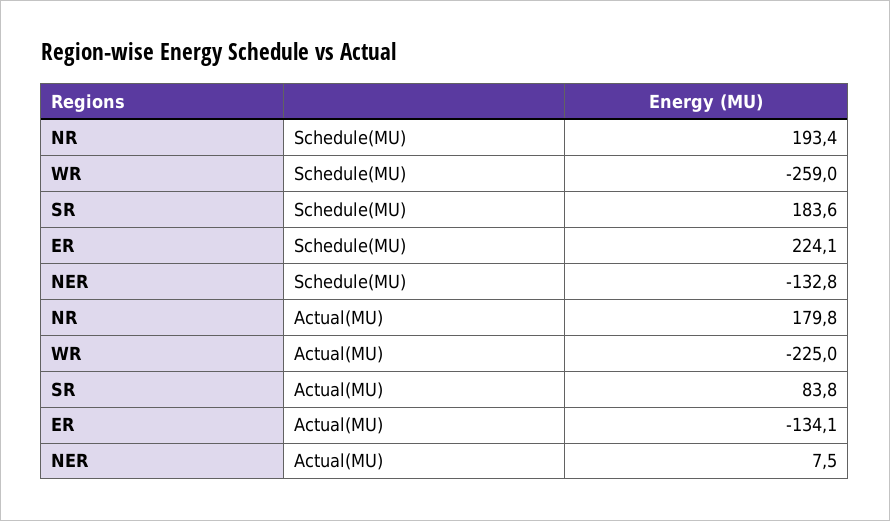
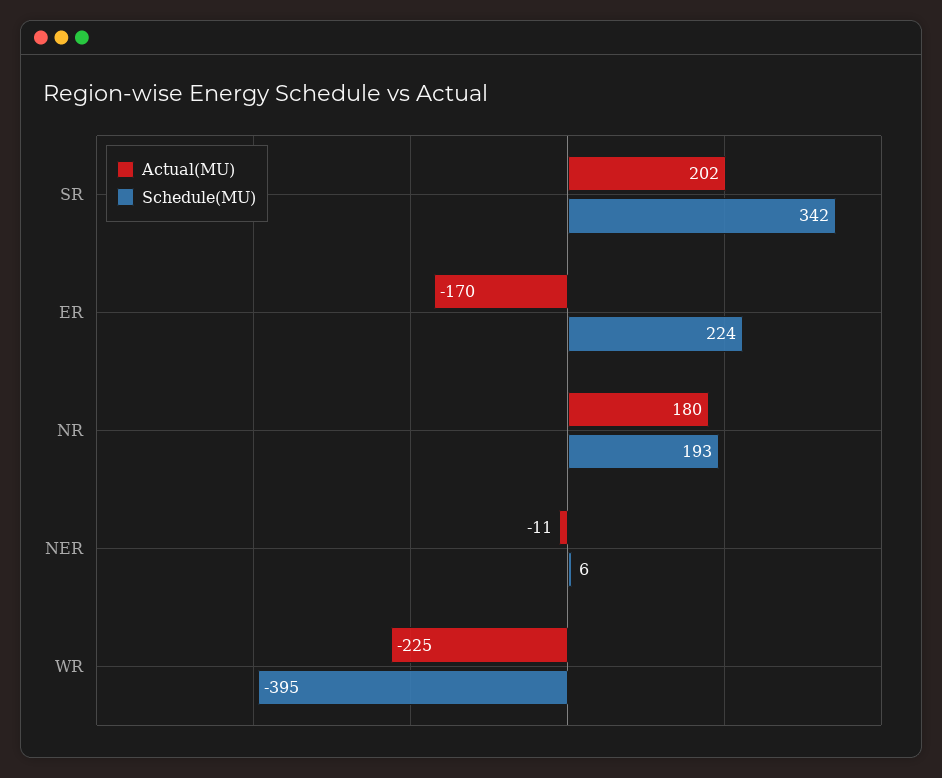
Schedule(MU), WR: -259 -> -395
Schedule(MU), SR: 183.6 -> 342
Schedule(MU), NER: -132.8 -> 6
Actual(MU), SR: 83.8 -> 202
Actual(MU), ER: -134.1 -> -170
Actual(MU), NER: 7.5 -> -11

